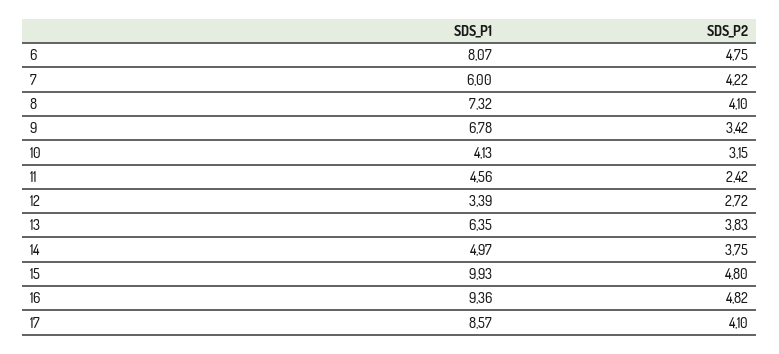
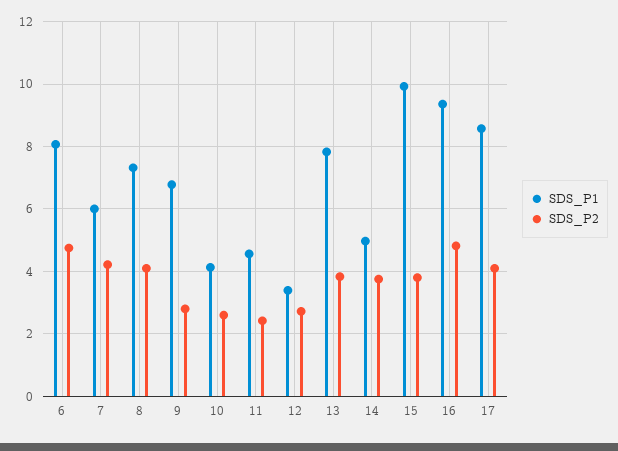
SDS_P2, 9: 3.42 -> 2.8
SDS_P2, 10: 3.15 -> 2.6
SDS_P1, 13: 6.35 -> 7.8
SDS_P2, 15: 4.8 -> 3.8

